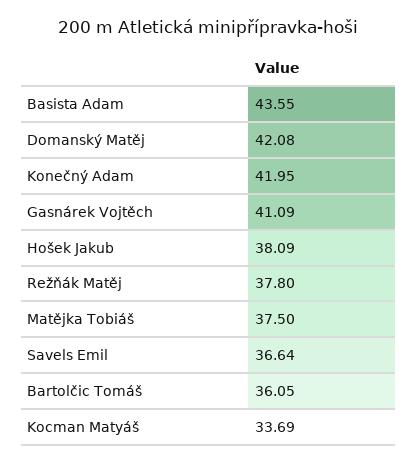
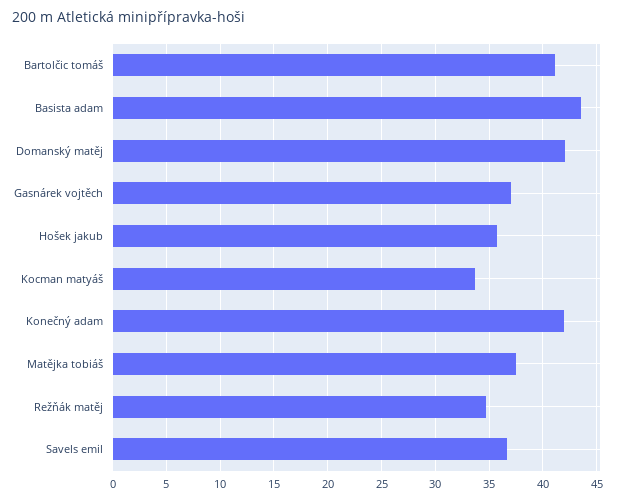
Gasnárek Vojtěch: 41.09 -> 37
Hošek Jakub: 38.09 -> 36
Režňák Matěj: 37.8 -> 35
Bartolčic Tomáš: 36.05 -> 41

